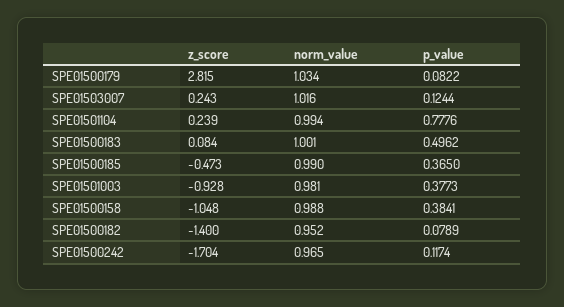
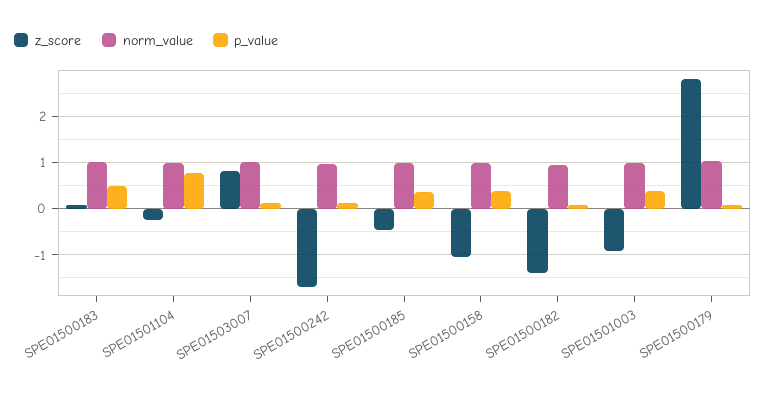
z_score, SPE01503007: 0.243 -> 0.8
z_score, SPE01501104: 0.239 -> -0.2

